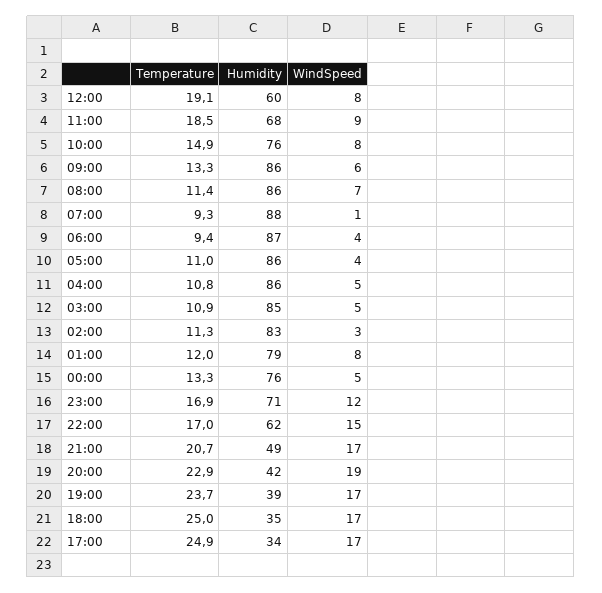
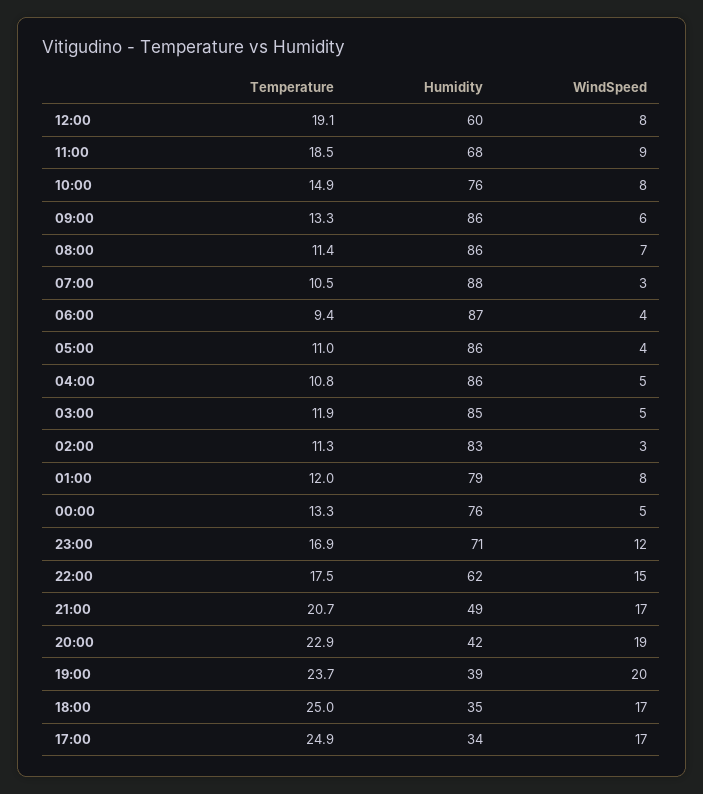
Temperature, 07:00: 9.3 -> 10.5
WindSpeed, 07:00: 1 -> 3
Temperature, 03:00: 10.9 -> 11.9
Temperature, 22:00: 17 -> 17.5
WindSpeed, 19:00: 17 -> 20

